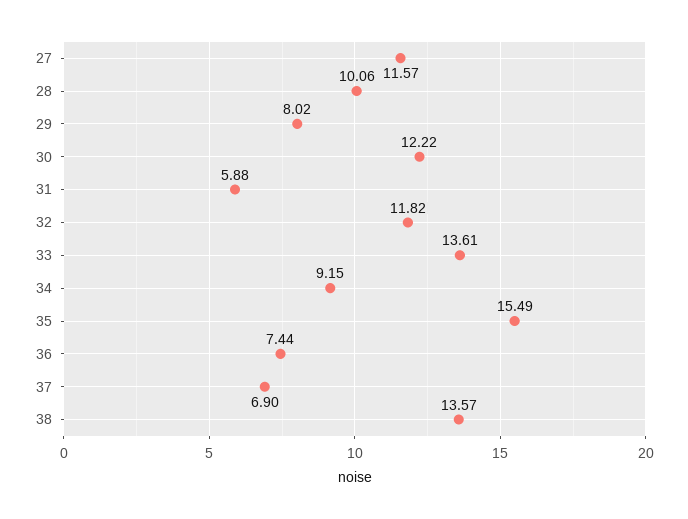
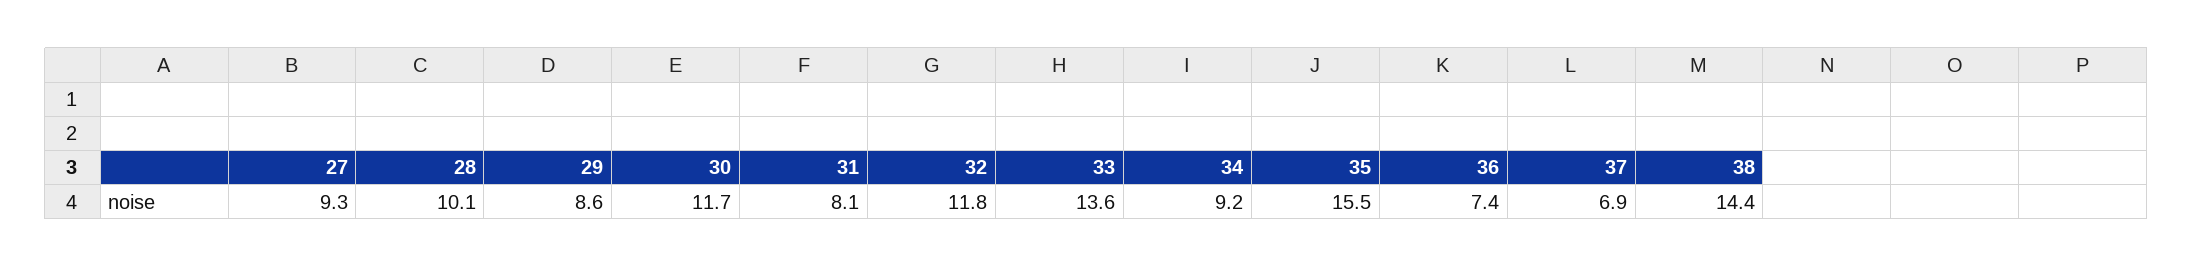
27: 11.57 -> 9.3
29: 8.02 -> 8.6
30: 12.22 -> 11.7
31: 5.88 -> 8.1
38: 13.57 -> 14.4

